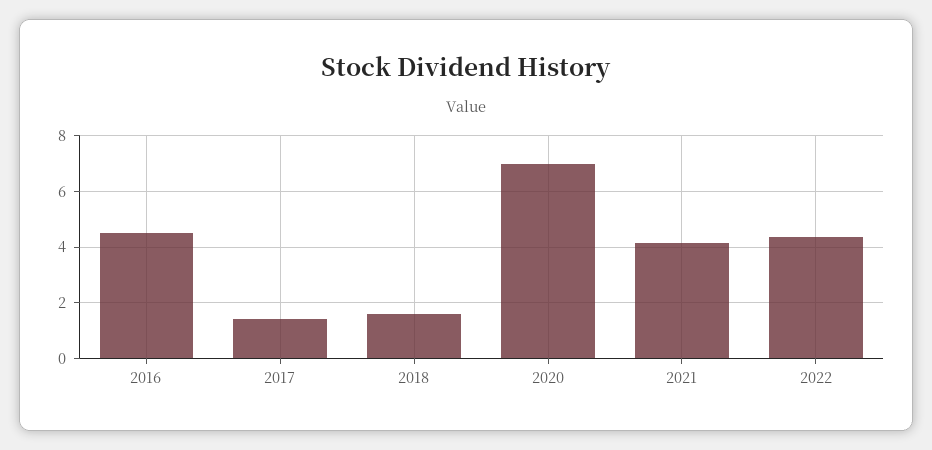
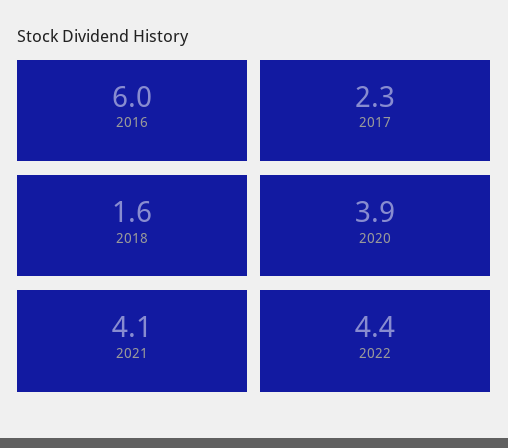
2016: 4.5 -> 6
2017: 1.5 -> 2.3
2020: 7 -> 3.9

